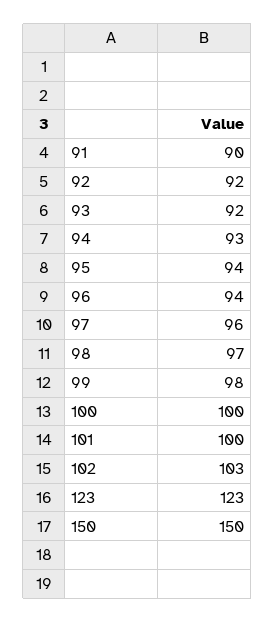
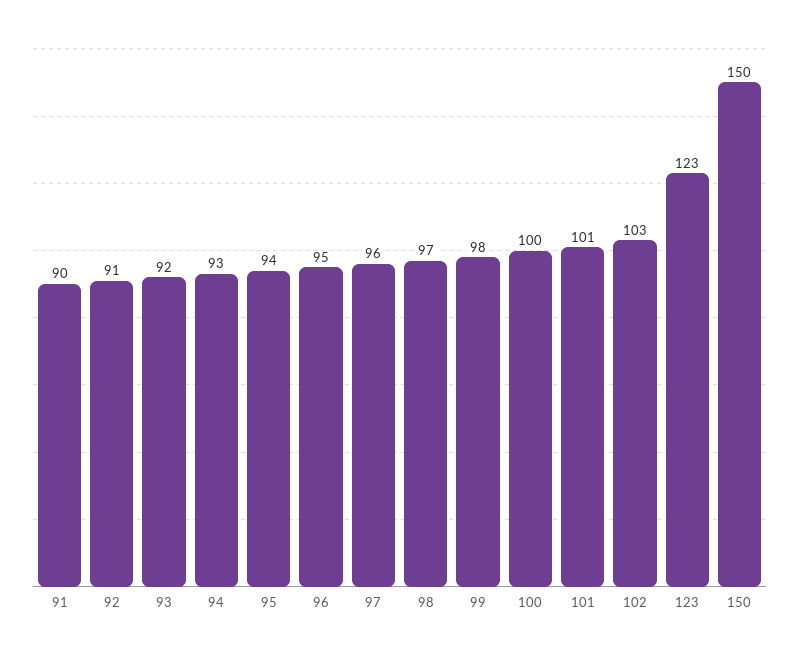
92: 92 -> 91
96: 94 -> 95
101: 100 -> 101

